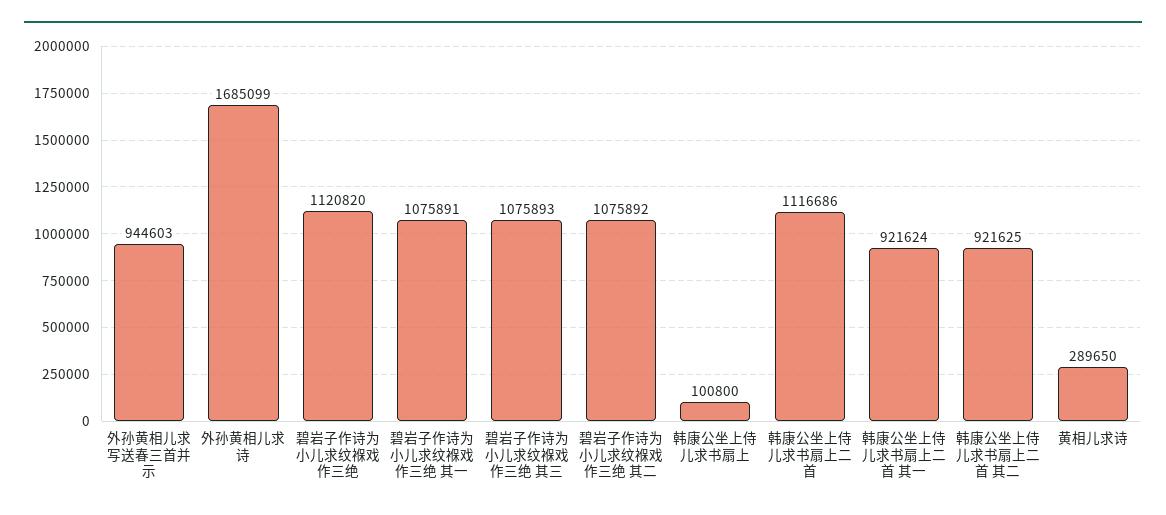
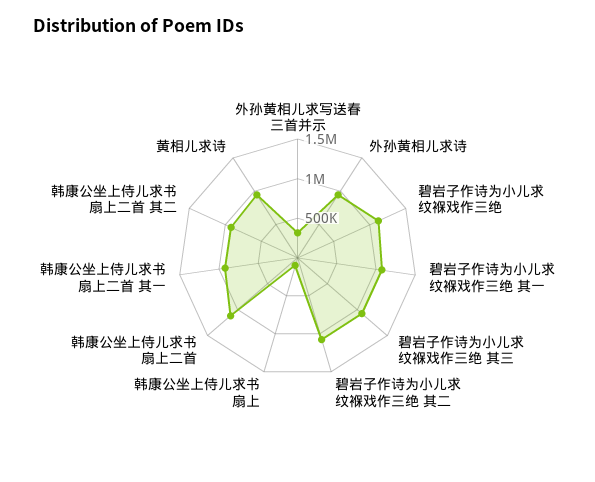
外孙黄相儿求写送春三首并示: 944603 -> 250000
外孙黄相儿求诗: 1685099 -> 1000000
黄相儿求诗: 289650 -> 1000000

